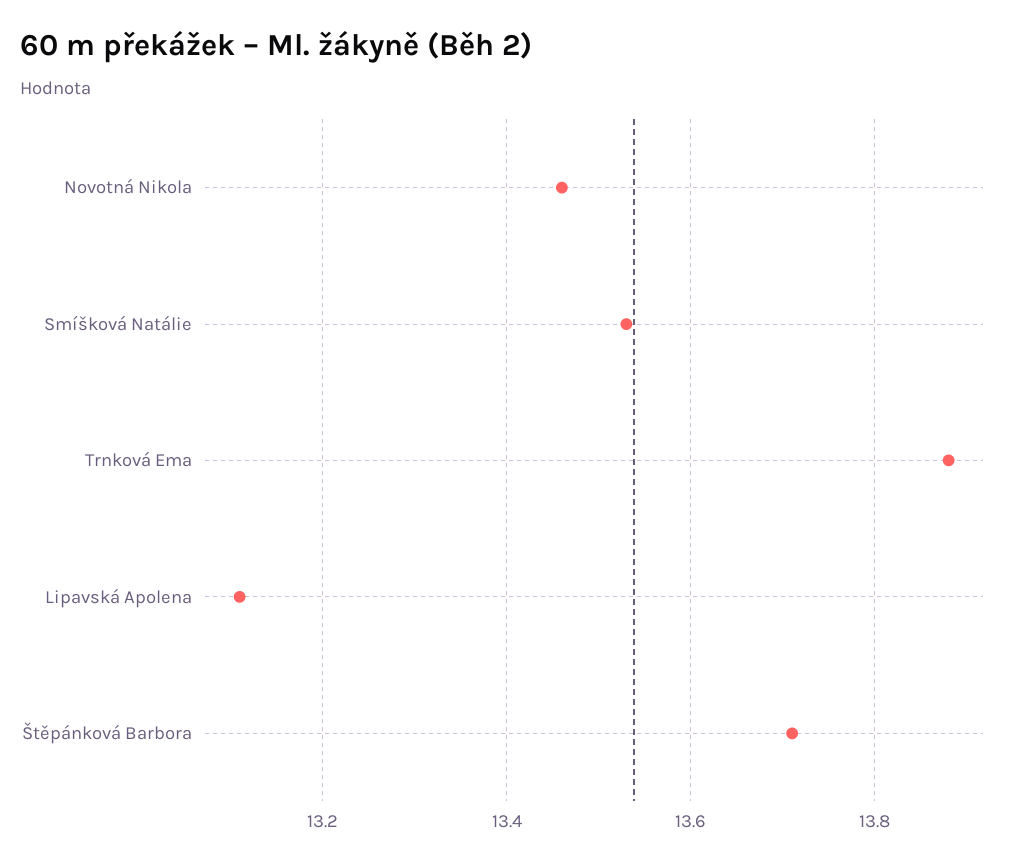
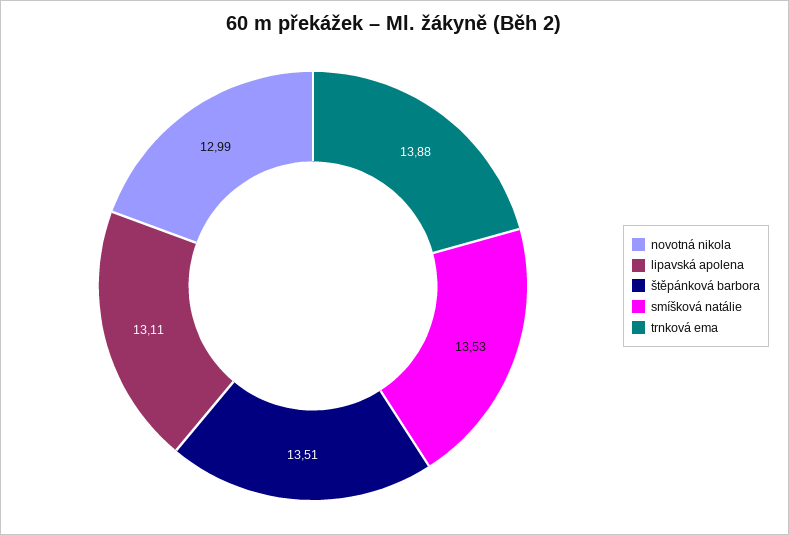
Novotná Nikola: 13.45 -> 12.99
Štěpánková Barbora: 13.7 -> 13.51

